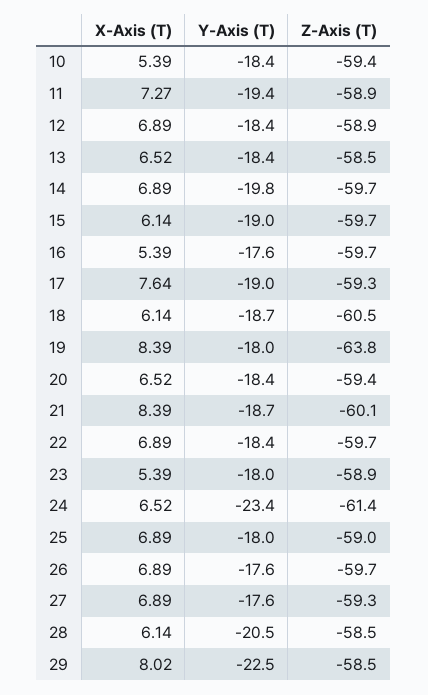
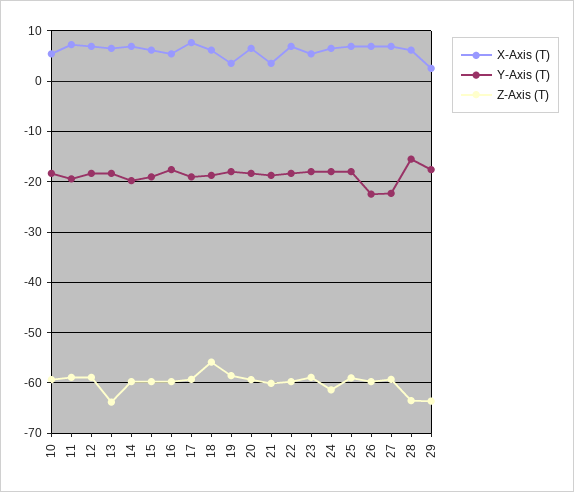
Z-Axis (T), 13: -58.5 -> -64
Z-Axis (T), 18: -60.5 -> -56
X-Axis (T), 19: 8.39 -> 4
Z-Axis (T), 19: -63.8 -> -58
X-Axis (T), 21: 8.39 -> 4
Y-Axis (T), 24: -23.4 -> -18
Y-Axis (T), 26: -17.6 -> -22
Y-Axis (T), 27: -17.6 -> -22
Y-Axis (T), 28: -20.5 -> -16
Z-Axis (T), 28: -58.5 -> -64
X-Axis (T), 29: 8.02 -> 2
Y-Axis (T), 29: -22.5 -> -18
Z-Axis (T), 29: -58.5 -> -64

